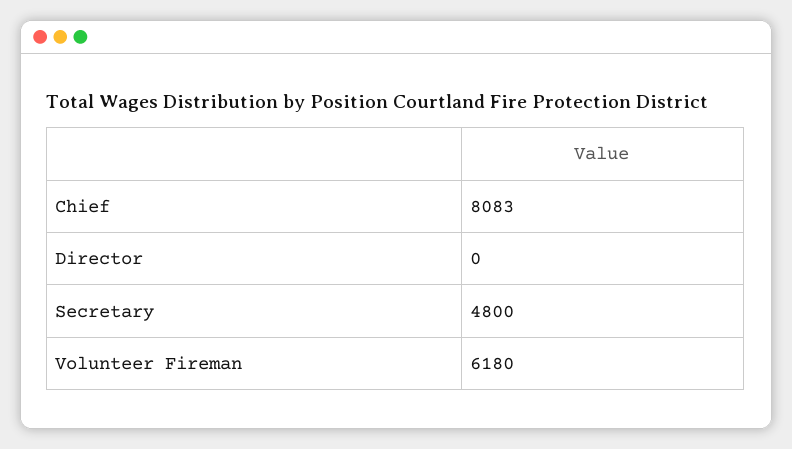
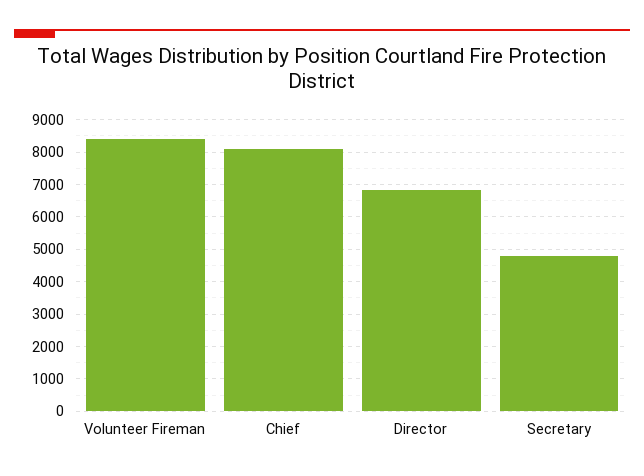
Director: 0 -> 6800
Volunteer Fireman: 6180 -> 8400

